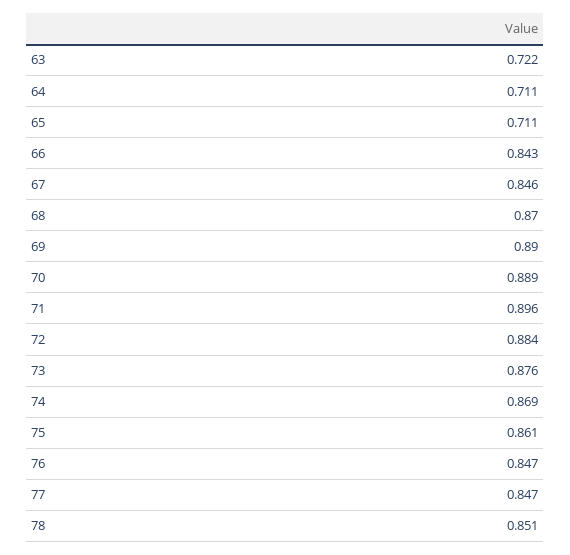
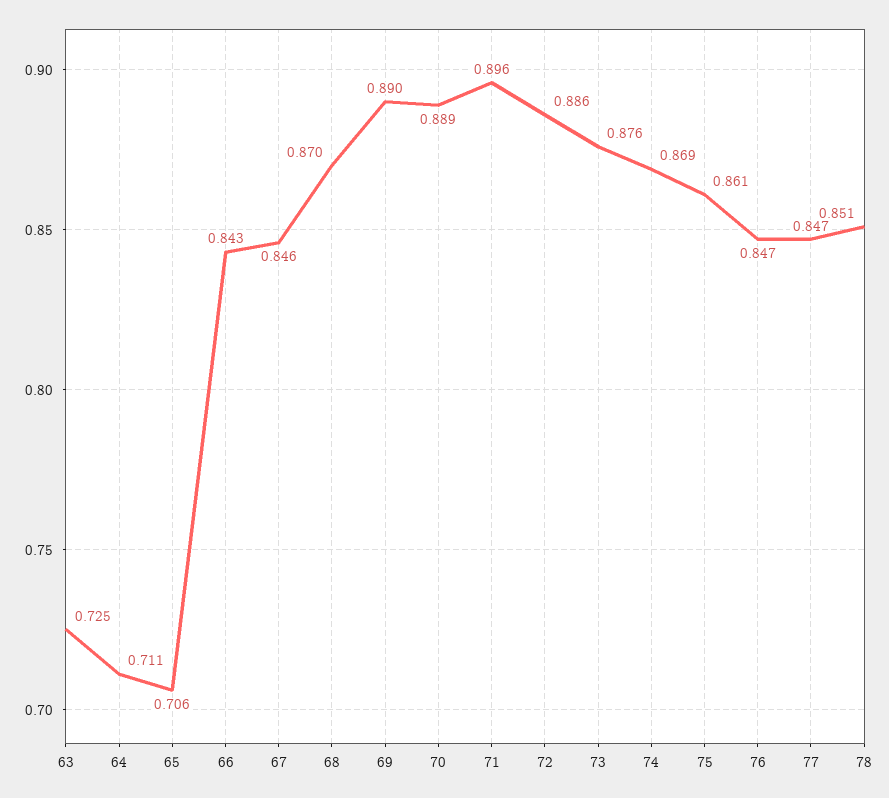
63: 0.722 -> 0.725
65: 0.711 -> 0.706
72: 0.884 -> 0.886

